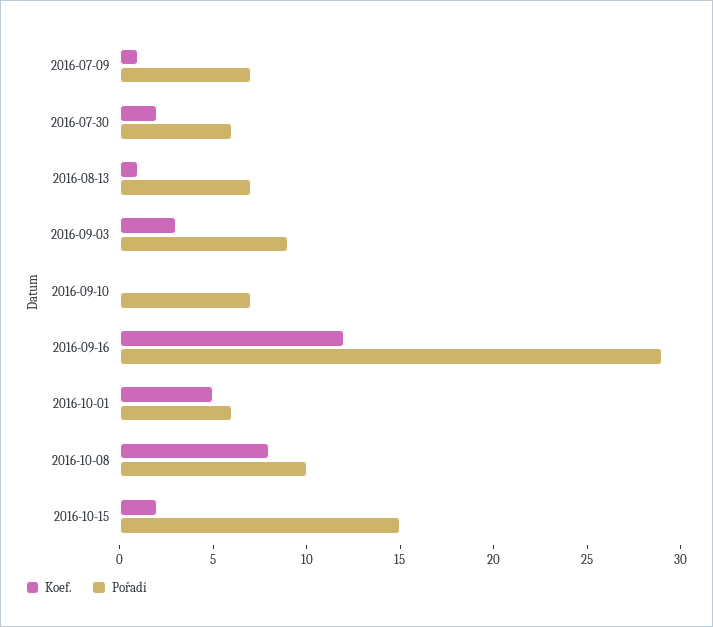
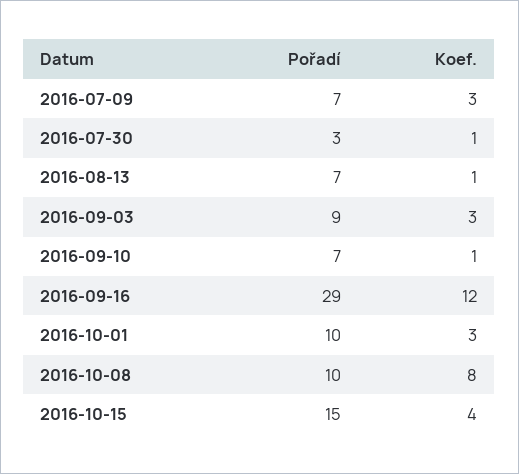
Koef., 2016-07-09: 1 -> 3
Koef., 2016-07-30: 2 -> 1
Pořadí, 2016-07-30: 6 -> 3
Koef., 2016-09-10: 0 -> 1
Koef., 2016-10-01: 5 -> 3
Pořadí, 2016-10-01: 6 -> 10
Koef., 2016-10-15: 2 -> 4

